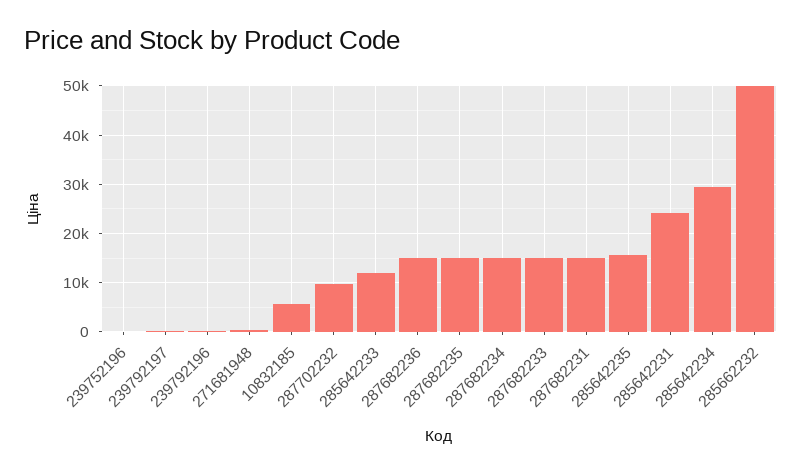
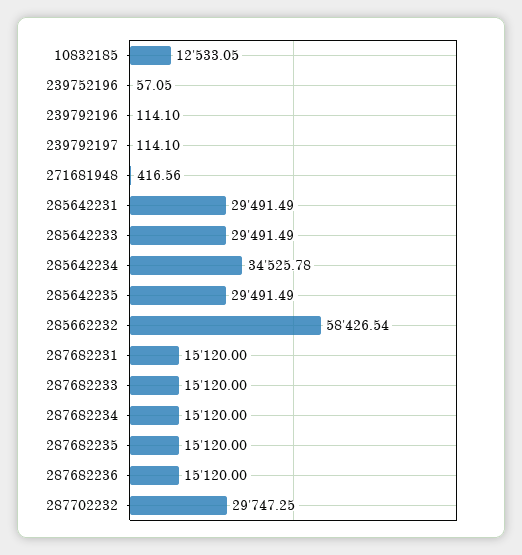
10832185: 6000 -> 12533.05
287702232: 10000 -> 29747.25
285642233: 12000 -> 29491.49
285642235: 16000 -> 29491.49
285642231: 24000 -> 29491.49
285642234: 30000 -> 34525.78
285662232: 50000 -> 58426.54

